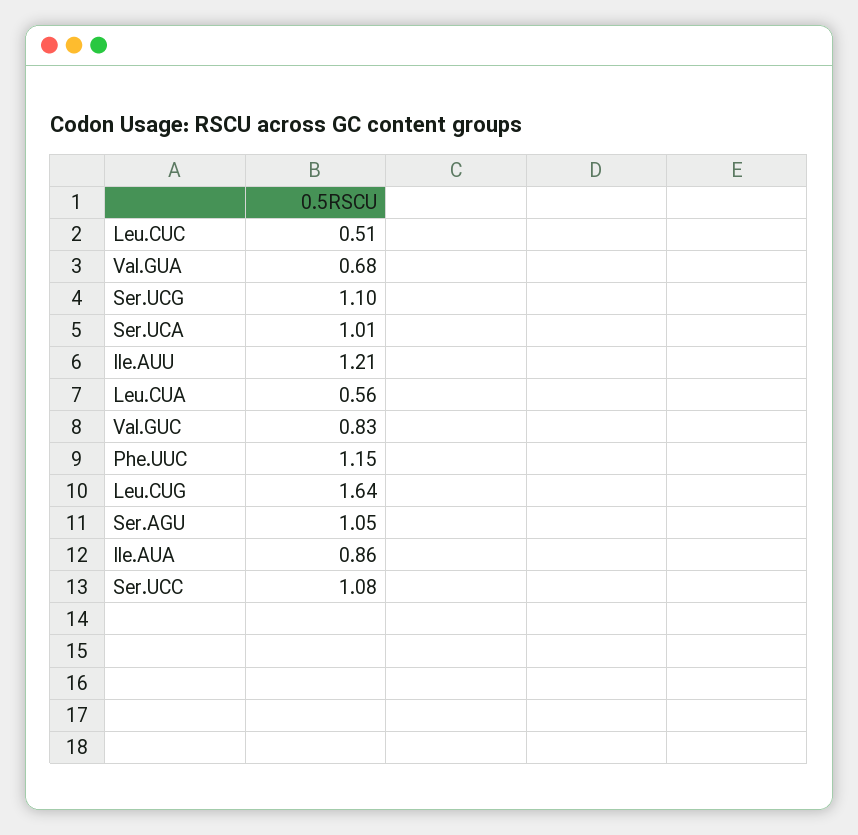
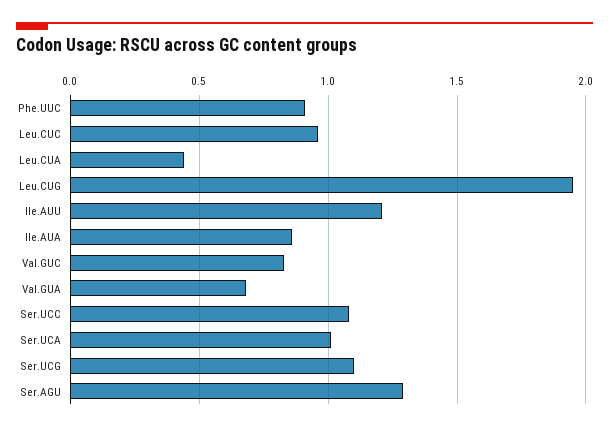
Leu.CUC: 0.51 -> 0.95
Leu.CUA: 0.56 -> 0.45
Phe.UUC: 1.15 -> 0.9
Leu.CUG: 1.64 -> 1.95
Ser.AGU: 1.05 -> 1.3

